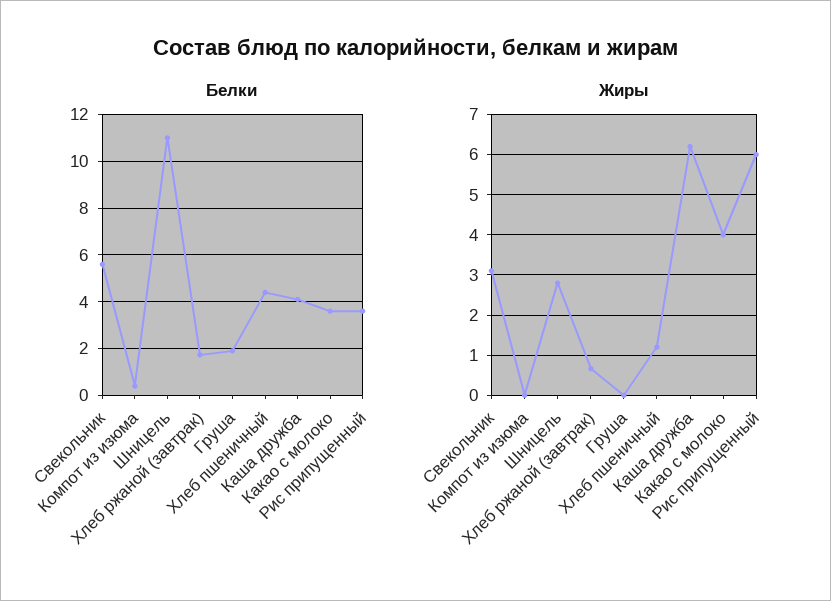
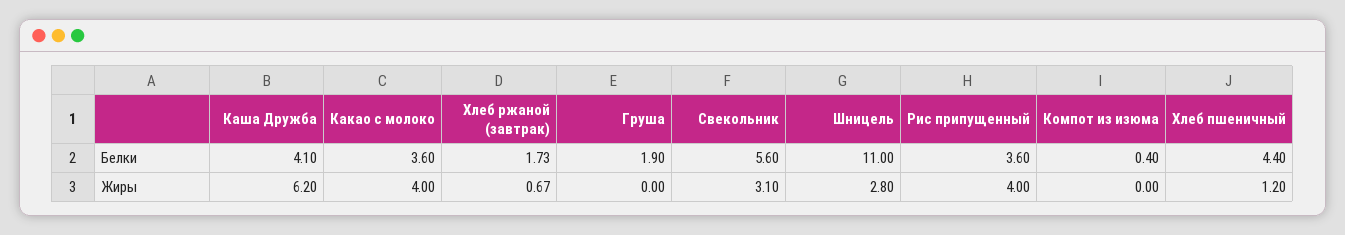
Жиры, Рис припущенный: 6 -> 4

